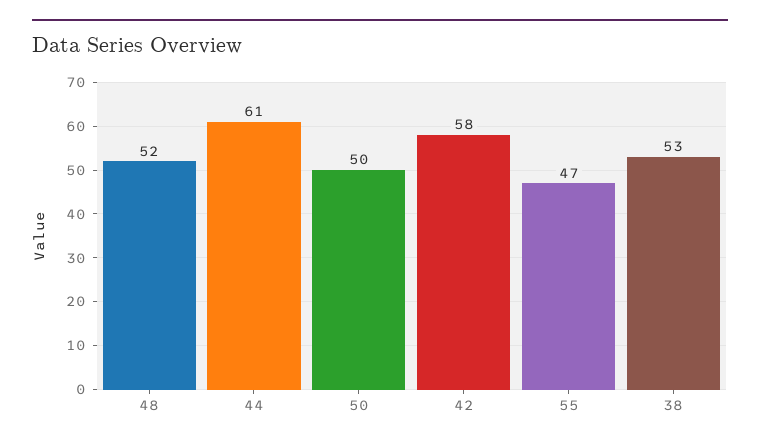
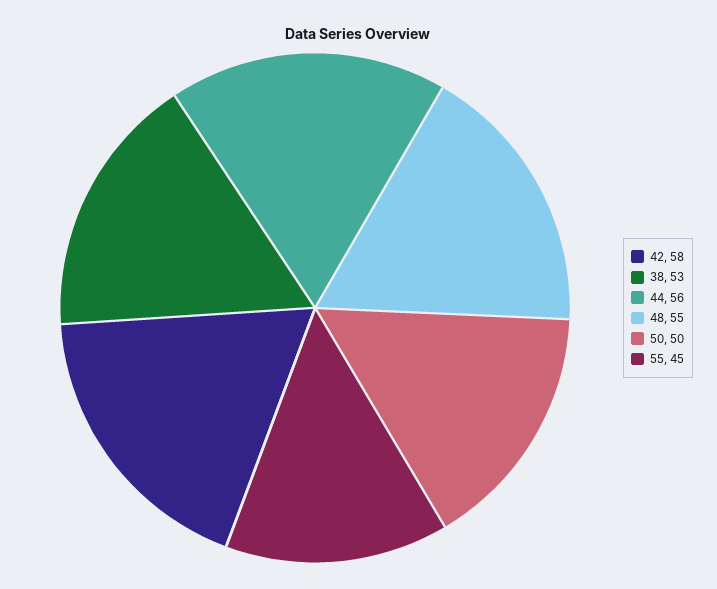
48: 52 -> 55
44: 61 -> 56
55: 47 -> 45

